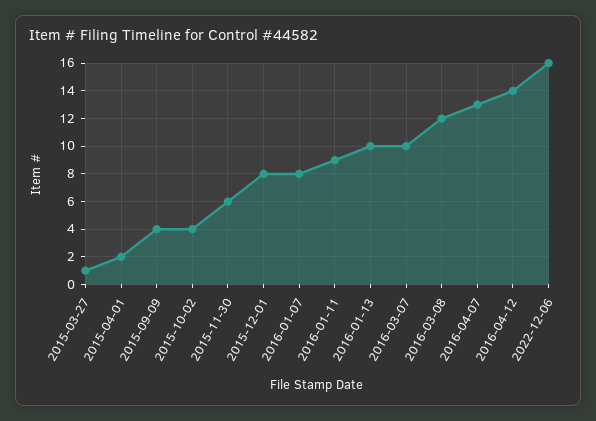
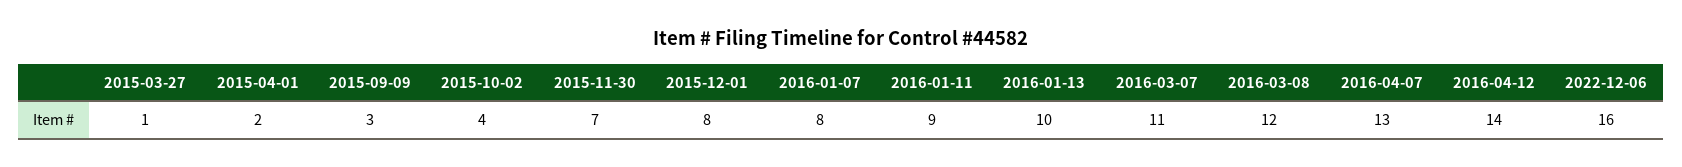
2015-09-09: 4 -> 3
2015-11-30: 6 -> 7
2016-03-07: 10 -> 11

